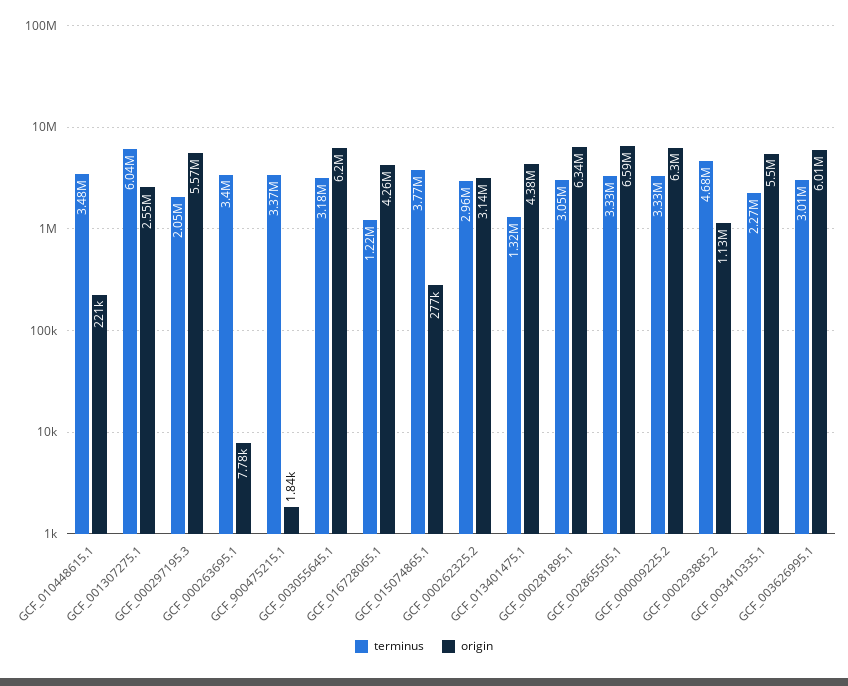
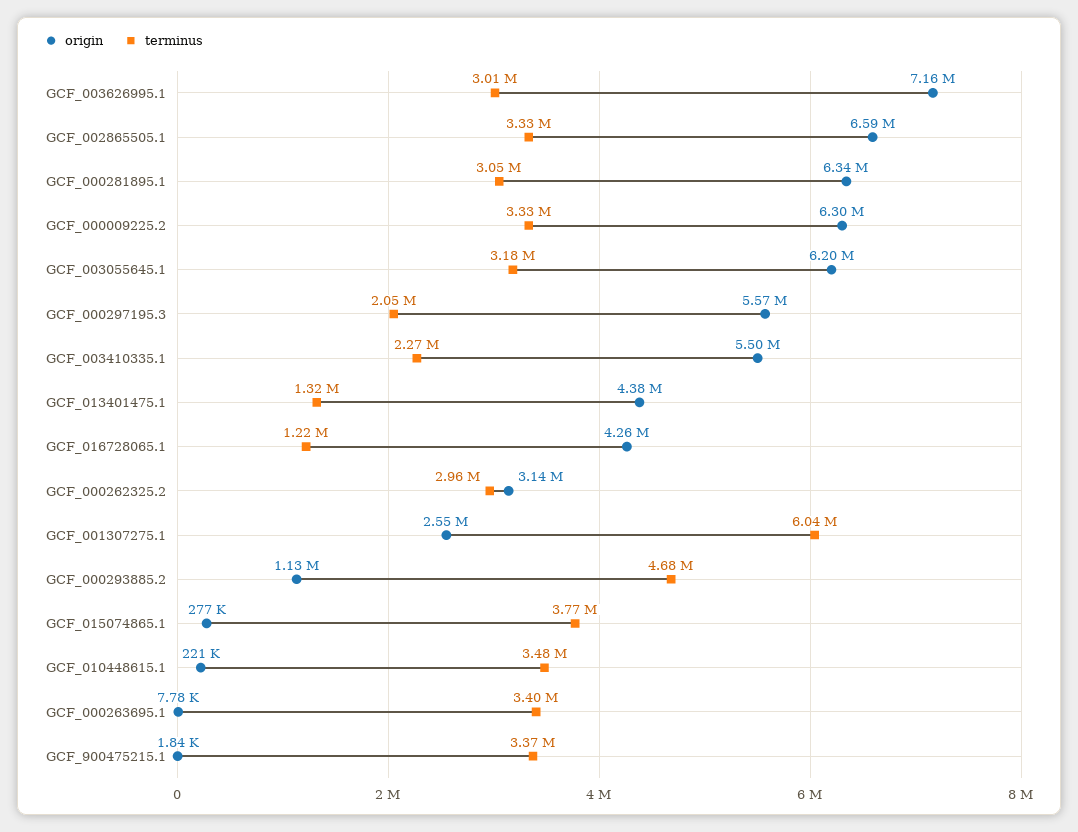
origin, GCF_003626995.1: 6010000 -> 7160000

